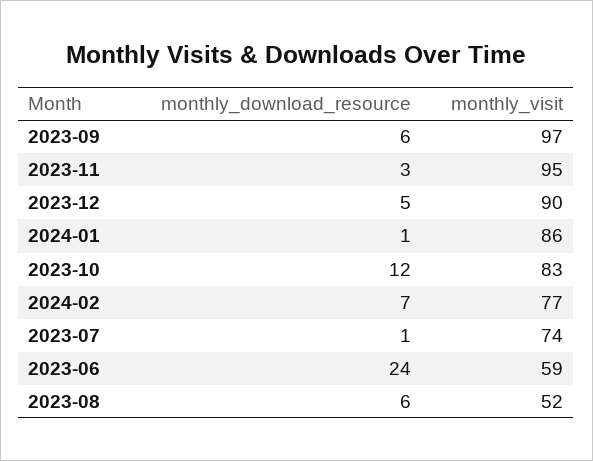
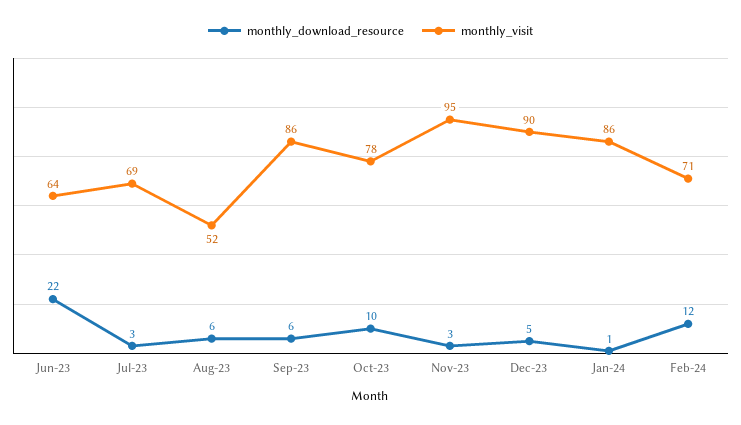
monthly_visit, 2023-09: 97 -> 86
monthly_download_resource, 2023-10: 12 -> 10
monthly_visit, 2023-10: 83 -> 78
monthly_download_resource, 2024-02: 7 -> 12
monthly_visit, 2024-02: 77 -> 71
monthly_download_resource, 2023-07: 1 -> 3
monthly_visit, 2023-07: 74 -> 69
monthly_download_resource, 2023-06: 24 -> 22
monthly_visit, 2023-06: 59 -> 64

